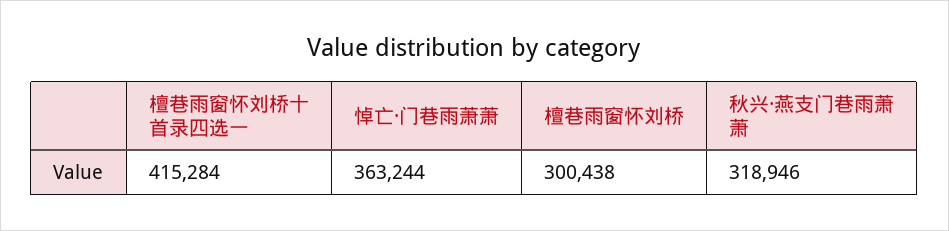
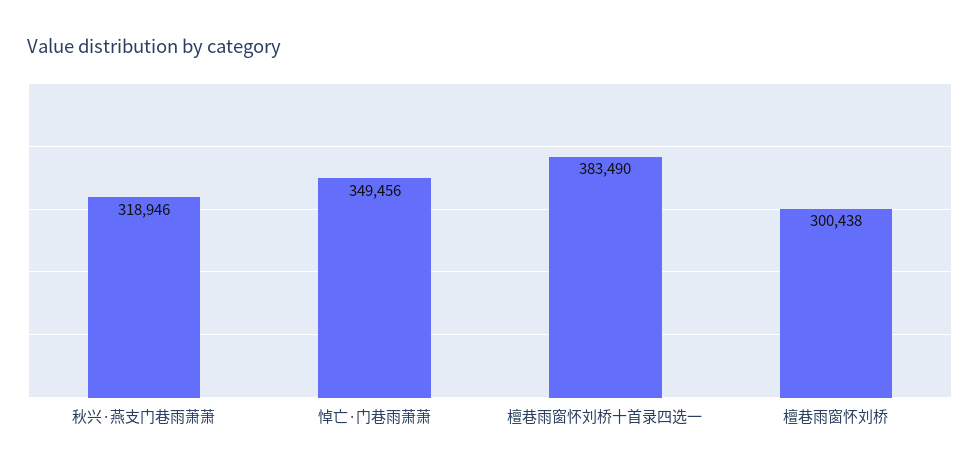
檀巷雨窗怀刘桥十首录四选一: 415284 -> 383490
悼亡·门巷雨萧萧: 363244 -> 349456

